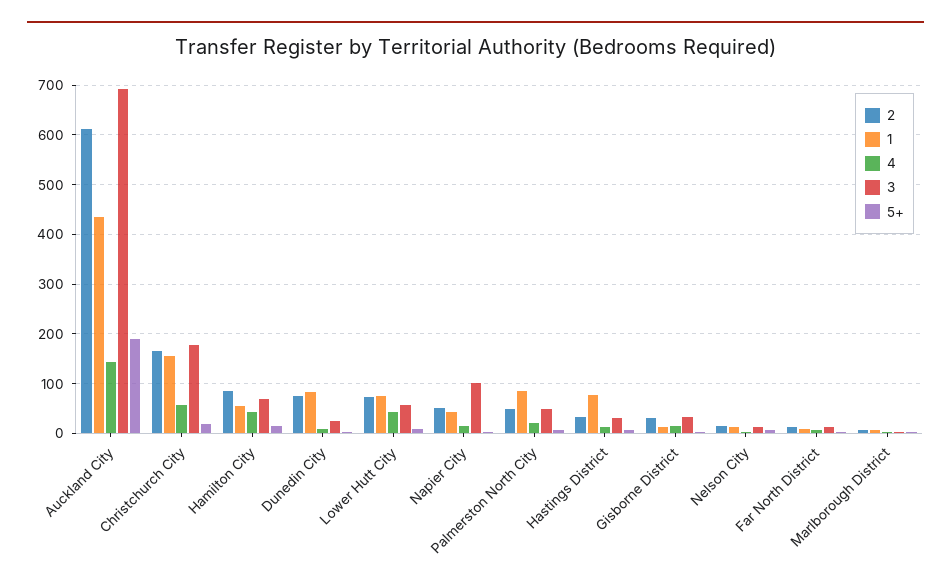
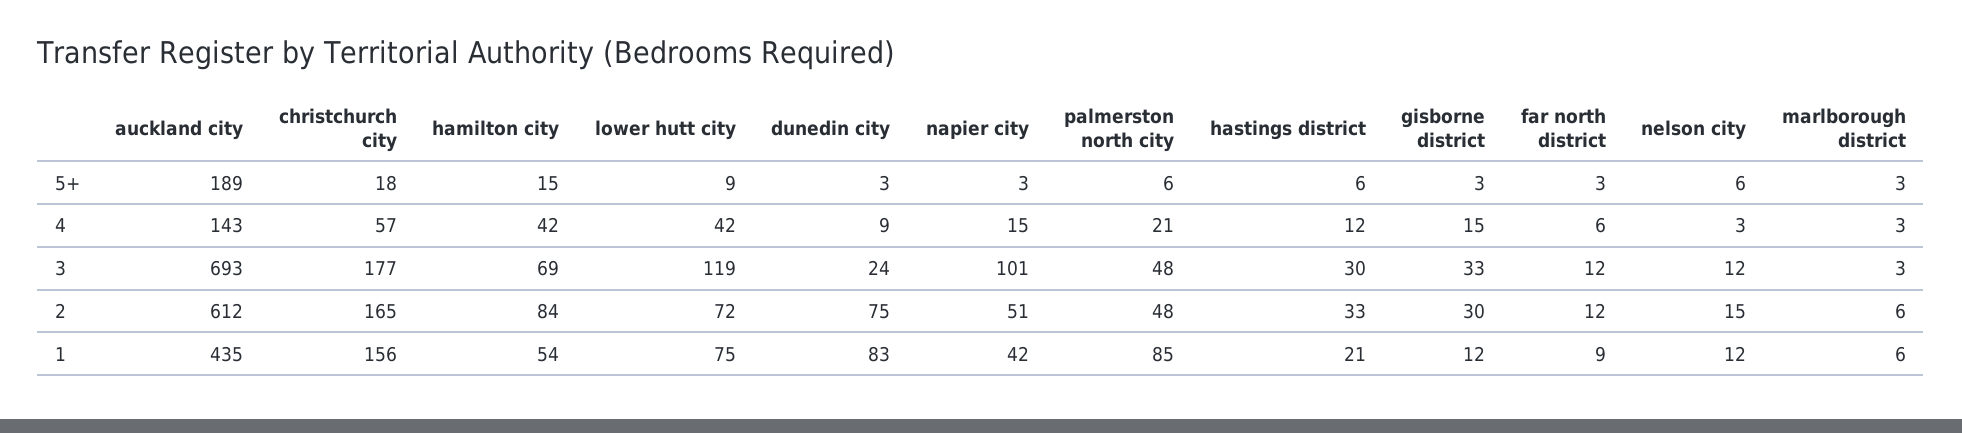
3, Lower Hutt City: 60 -> 119
1, Hastings District: 80 -> 21

